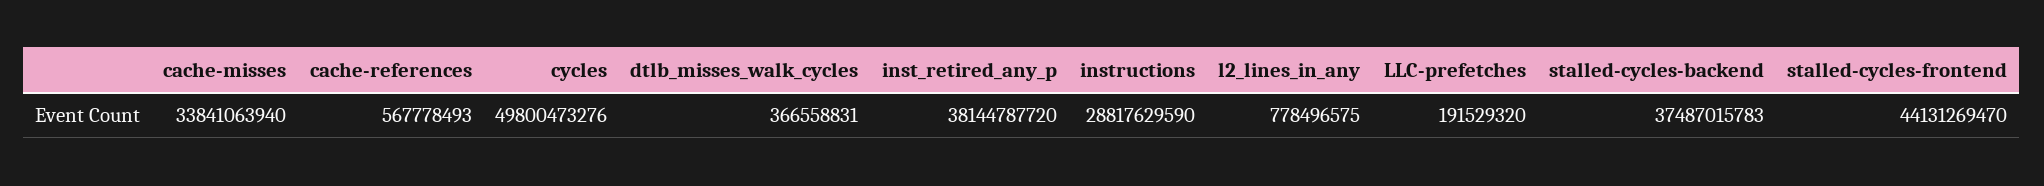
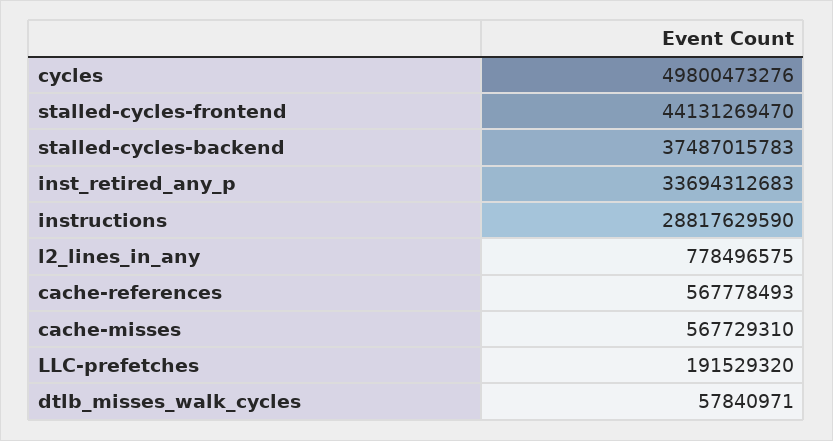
cache-misses: 33841063940 -> 567729310
dtlb_misses_walk_cycles: 366558831 -> 57840971
inst_retired_any_p: 38144787720 -> 33694312683

